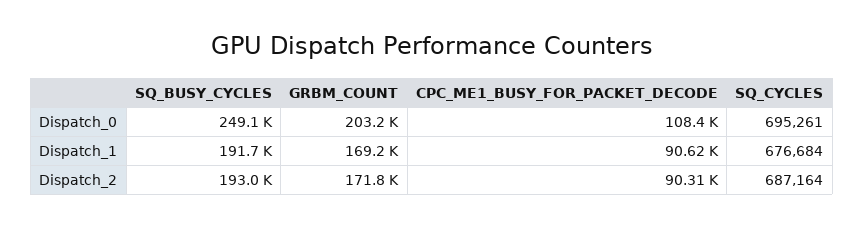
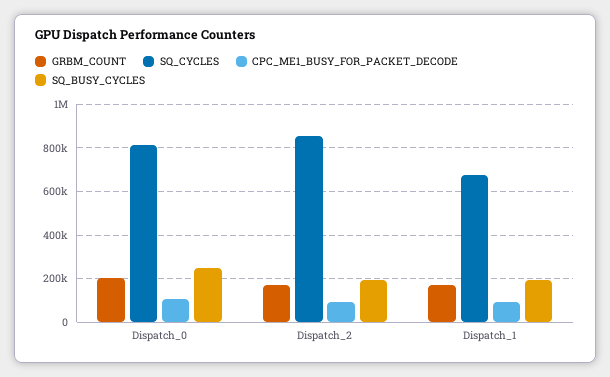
SQ_CYCLES, Dispatch_0: 695261 -> 800000
SQ_CYCLES, Dispatch_2: 687164 -> 850000

